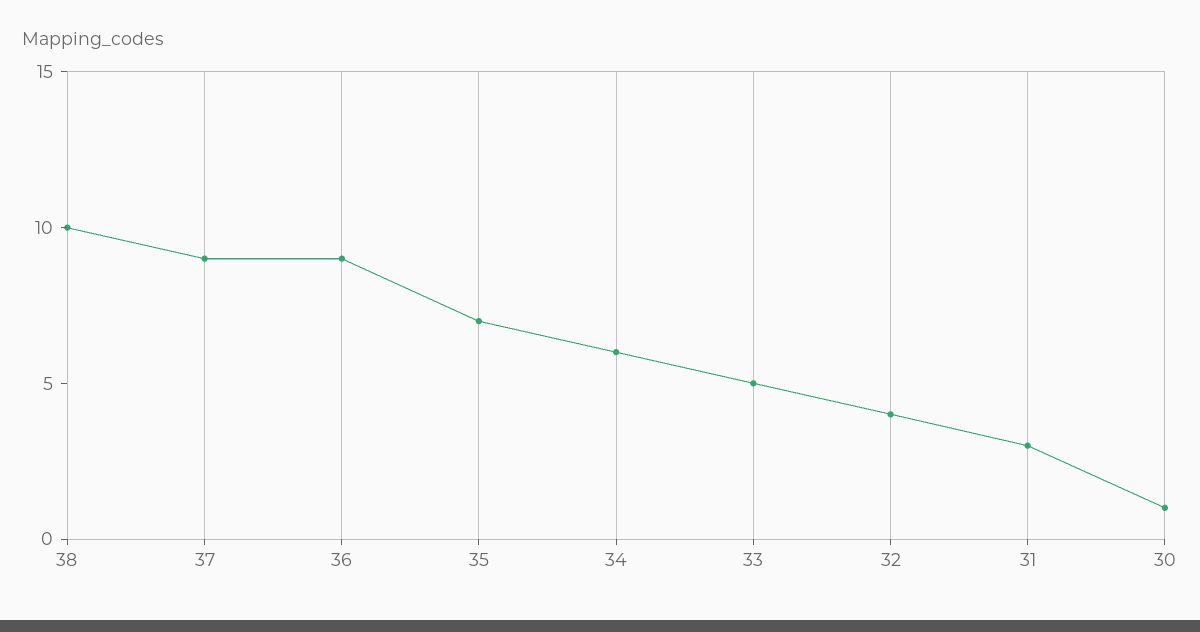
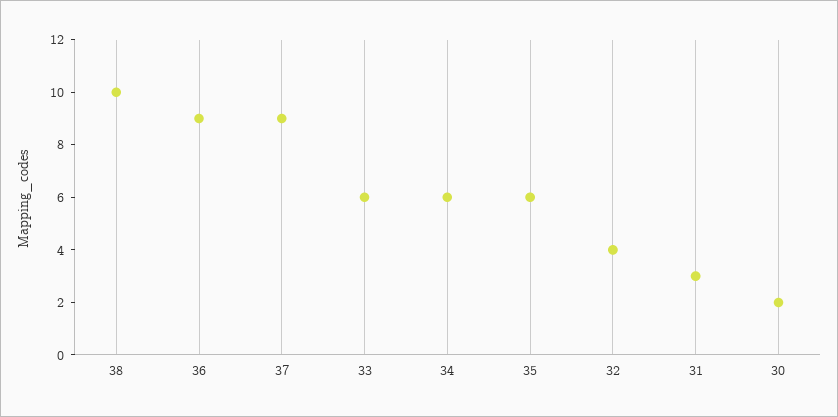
35: 7 -> 6
33: 5 -> 6
30: 1 -> 2

